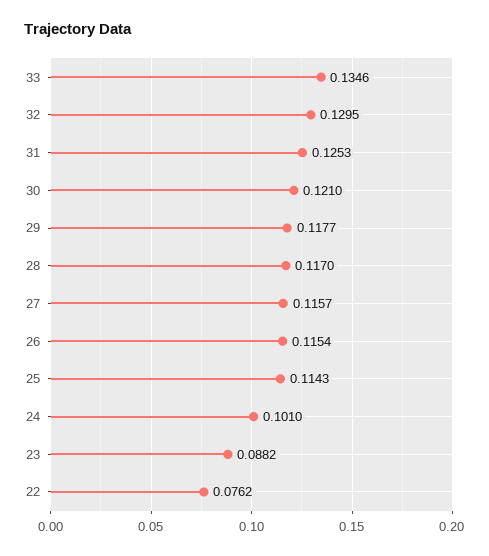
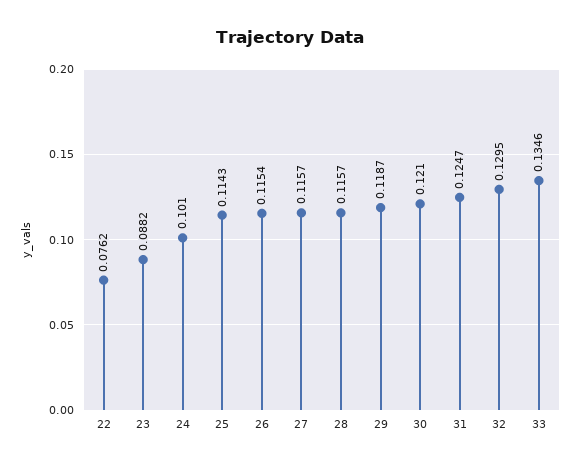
31: 0.1253 -> 0.1247
29: 0.1177 -> 0.1187
28: 0.117 -> 0.1157

